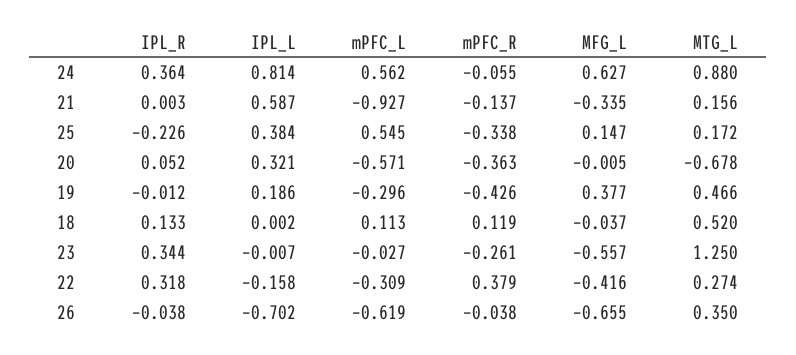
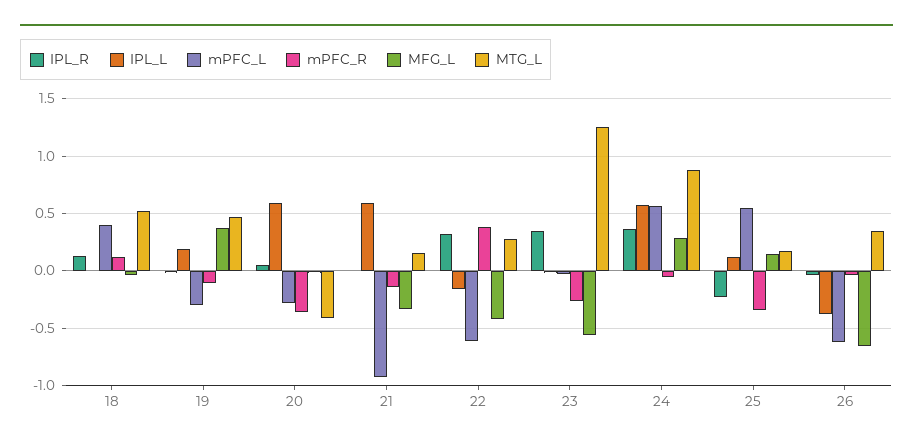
IPL_L, 24: 0.814 -> 0.6
MFG_L, 24: 0.627 -> 0.3
IPL_L, 25: 0.384 -> 0.1
IPL_L, 20: 0.321 -> 0.6
mPFC_L, 20: -0.571 -> -0.3
MTG_L, 20: -0.678 -> -0.4
mPFC_R, 19: -0.426 -> -0.1
mPFC_L, 18: 0.113 -> 0.4
mPFC_L, 22: -0.309 -> -0.6
IPL_L, 26: -0.702 -> -0.4

